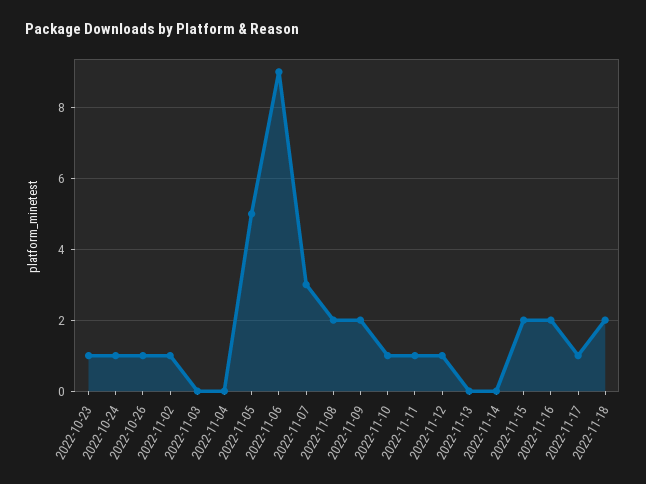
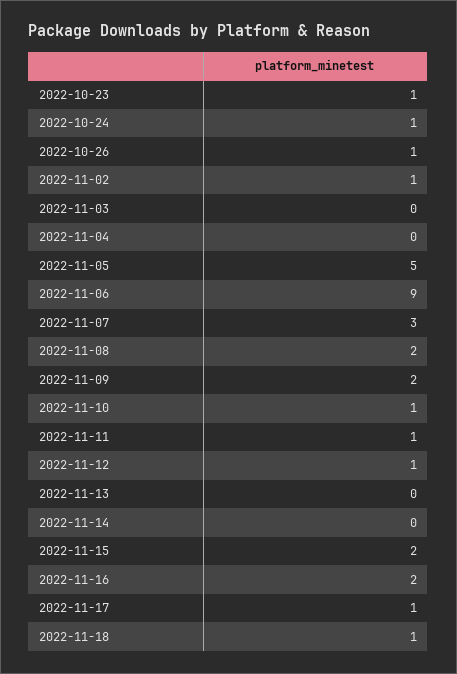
2022-11-18: 2 -> 1

